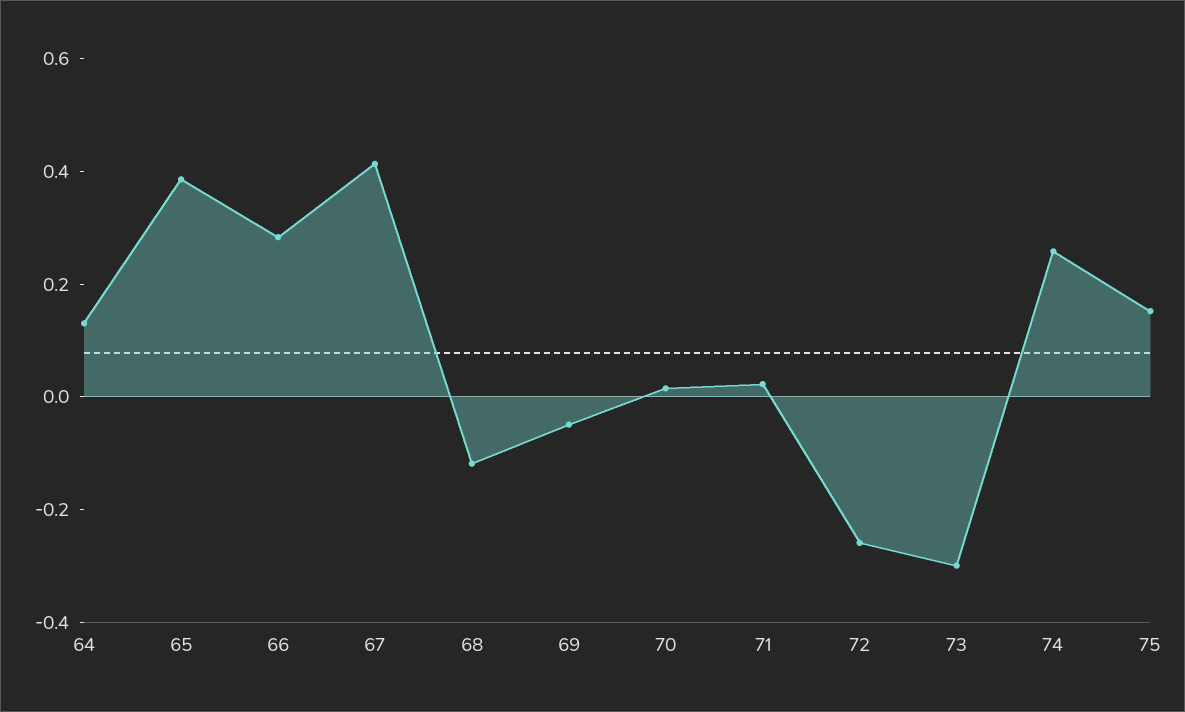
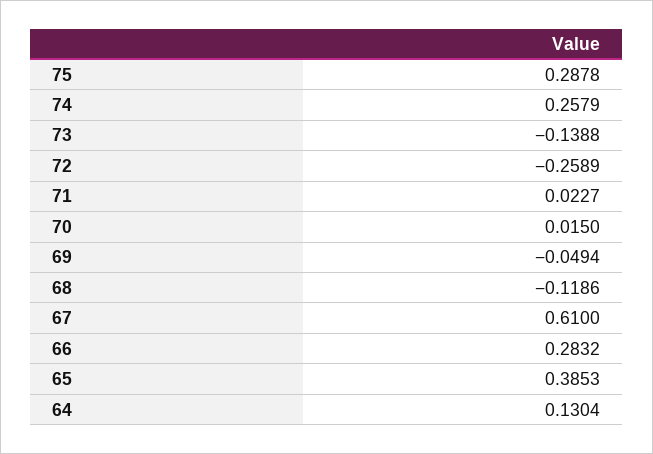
67: 0.4 -> 0.61
73: -0.3 -> -0.1388
75: 0.15 -> 0.2878

